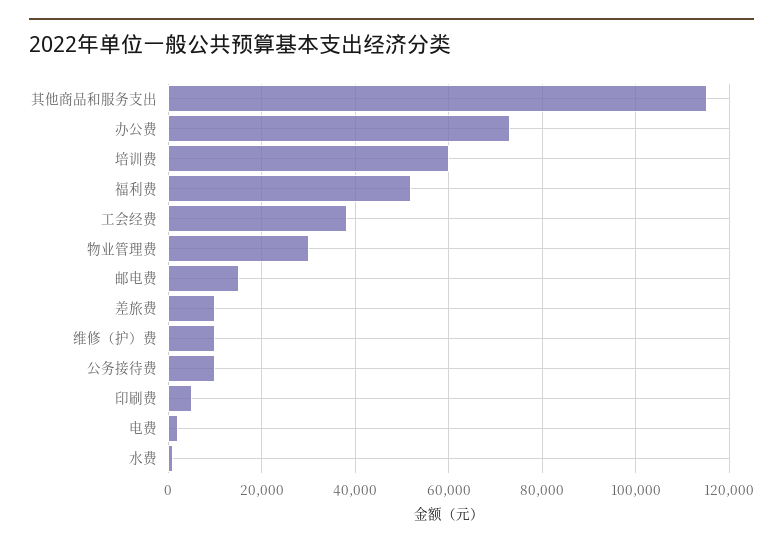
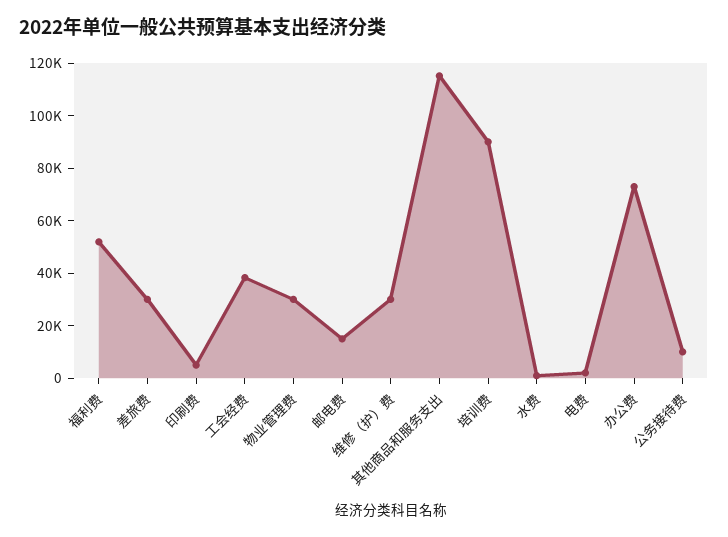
培训费: 60000 -> 90000
差旅费: 10000 -> 30000
维修（护）费: 10000 -> 30000

